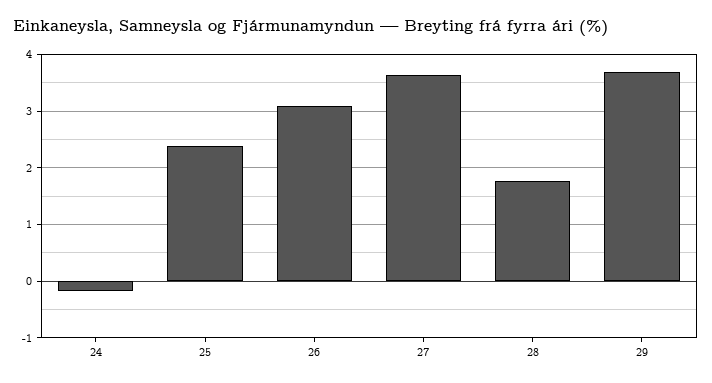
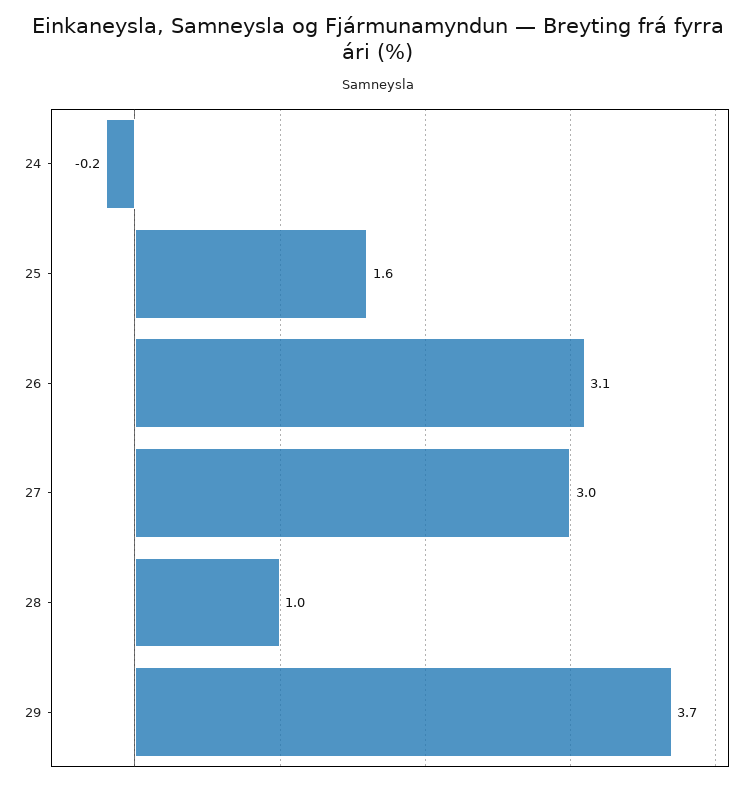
25: 2.4 -> 1.6
27: 3.6 -> 3
28: 1.8 -> 1

